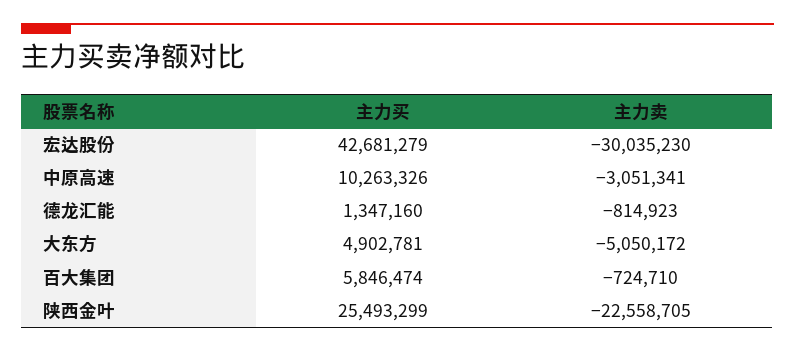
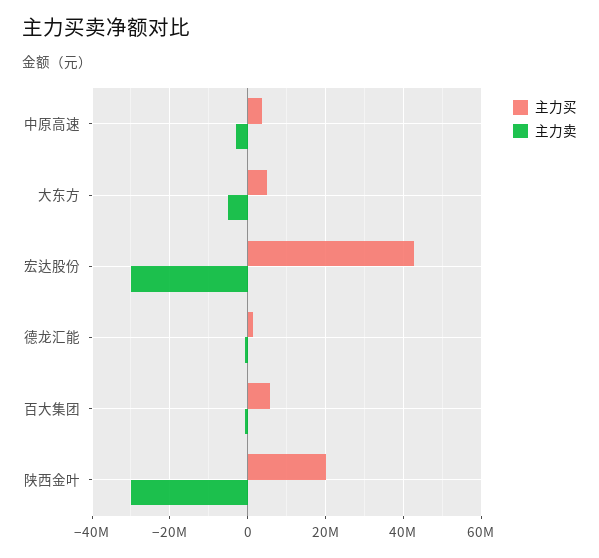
主力买, 中原高速: 10263326 -> 4000000
主力买, 陕西金叶: 25493299 -> 20000000
主力卖, 陕西金叶: -22558705 -> -30000000

